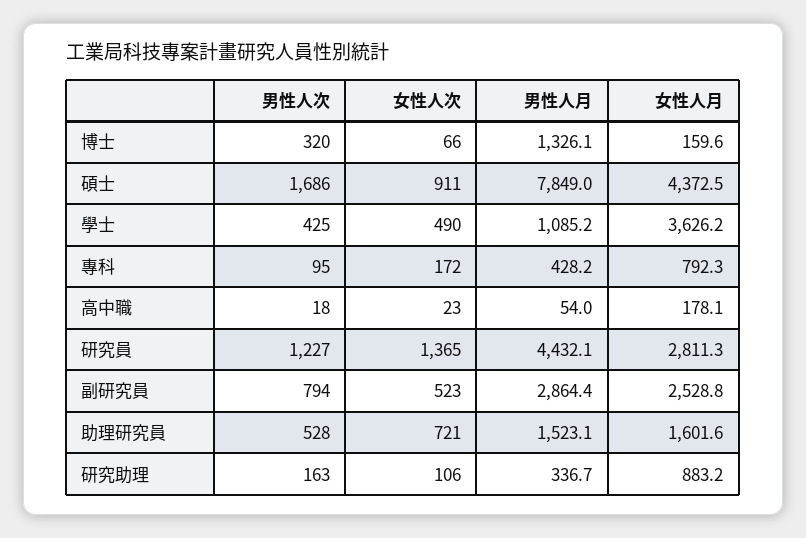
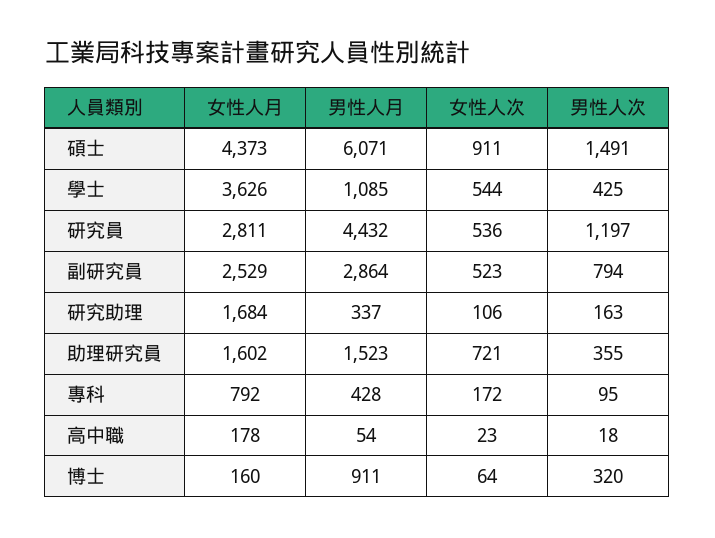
女性人次, 博士: 66 -> 64
男性人月, 博士: 1326.1 -> 911
男性人次, 碩士: 1686 -> 1491
男性人月, 碩士: 7849 -> 6071
女性人次, 學士: 490 -> 544
男性人次, 研究員: 1227 -> 1197
女性人次, 研究員: 1365 -> 536
男性人次, 助理研究員: 528 -> 355
女性人月, 研究助理: 883.2 -> 1684

